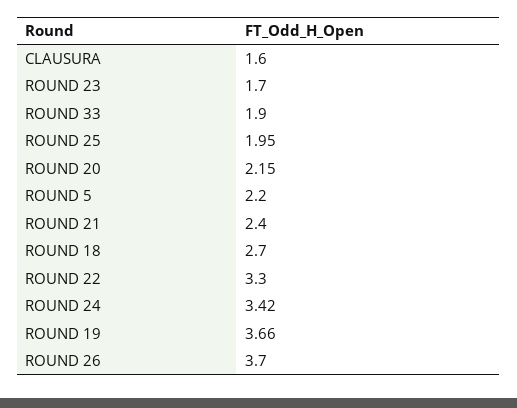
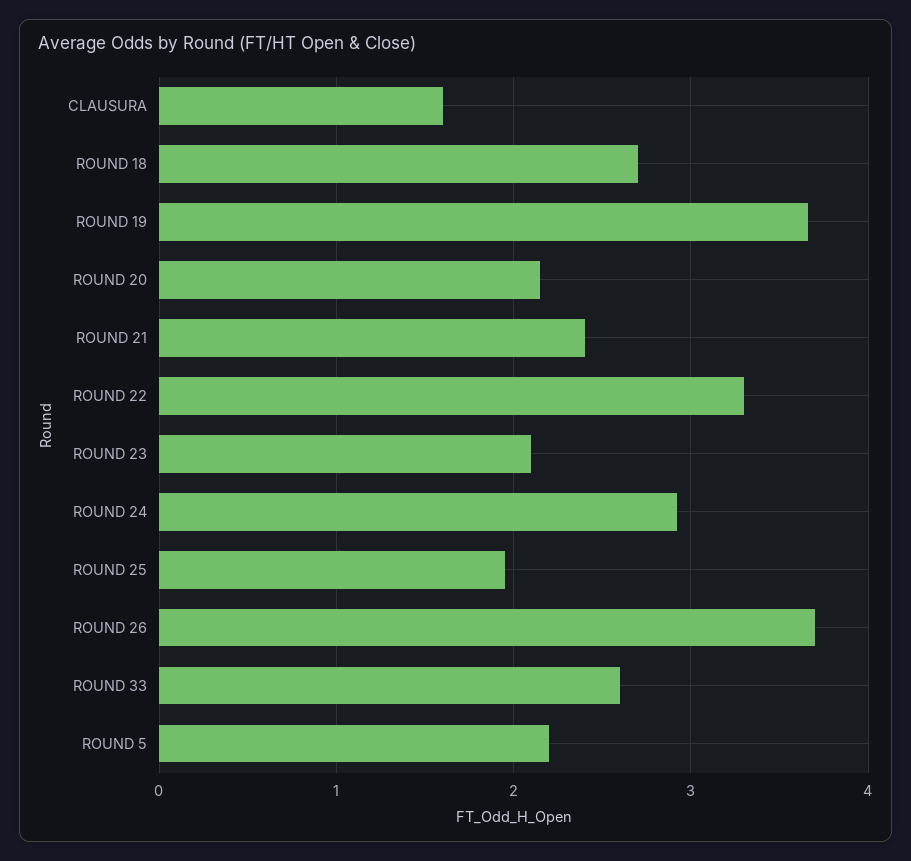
ROUND 23: 1.7 -> 2.1
ROUND 33: 1.9 -> 2.6
ROUND 24: 3.42 -> 2.9

